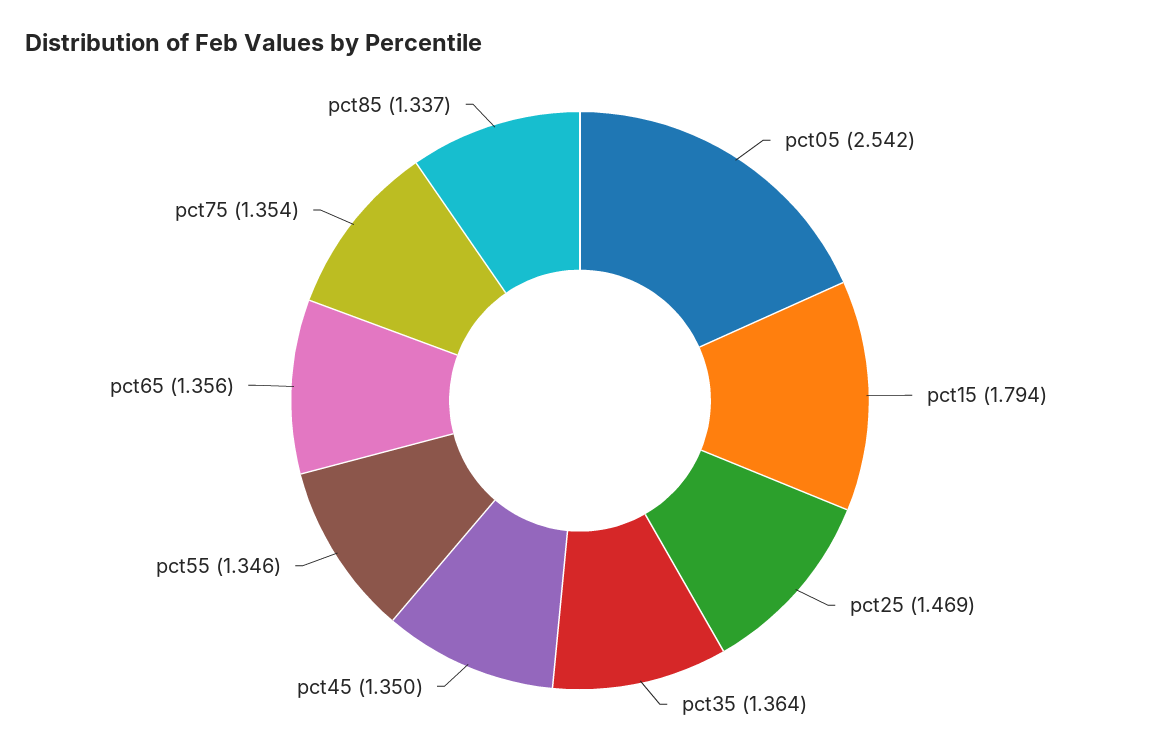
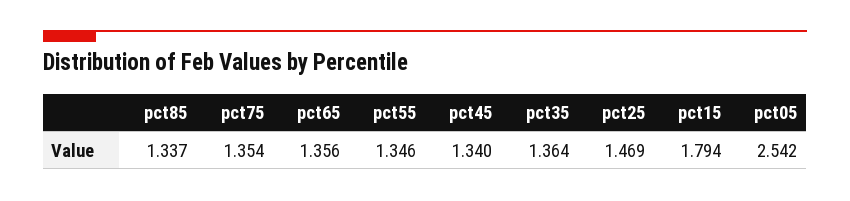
pct45: 1.35 -> 1.34

